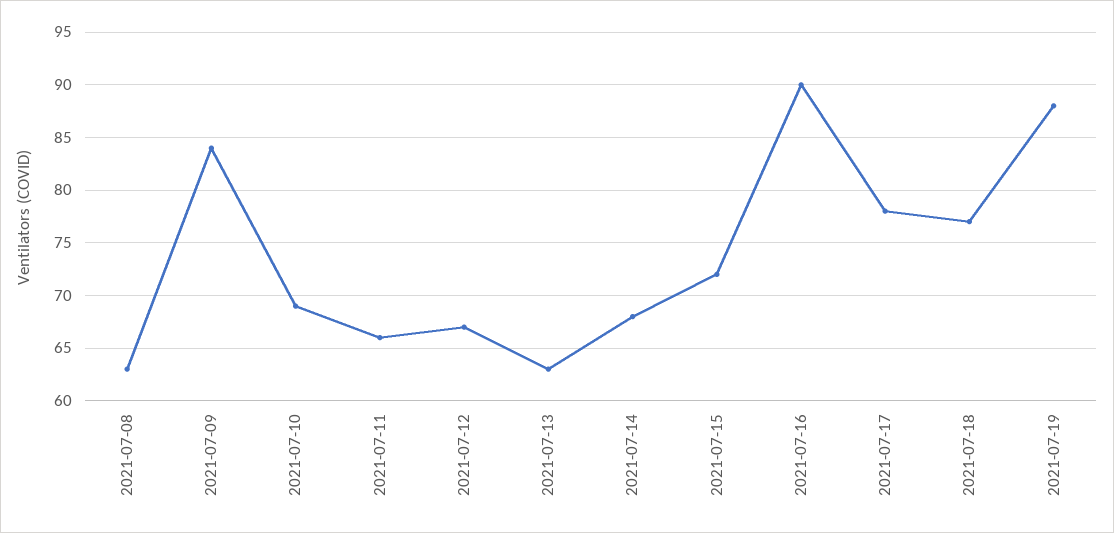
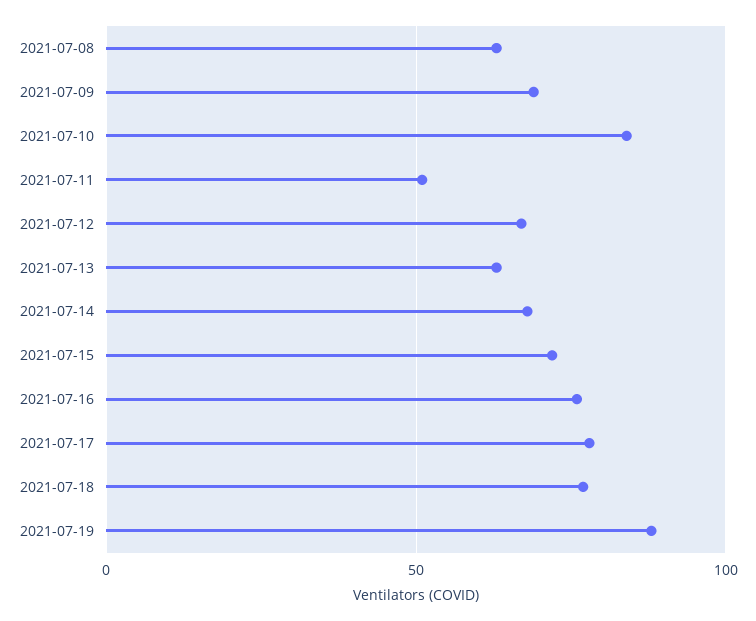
2021-07-09: 84 -> 70
2021-07-10: 69 -> 85
2021-07-11: 66 -> 50
2021-07-16: 90 -> 75

